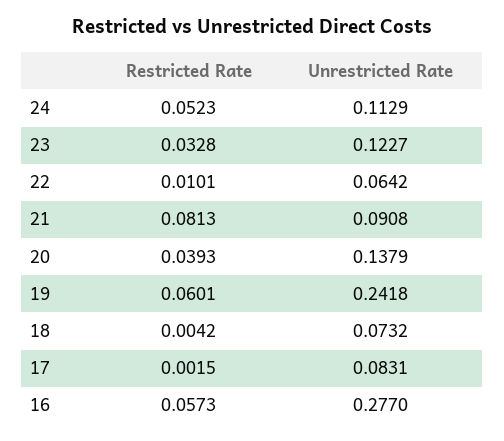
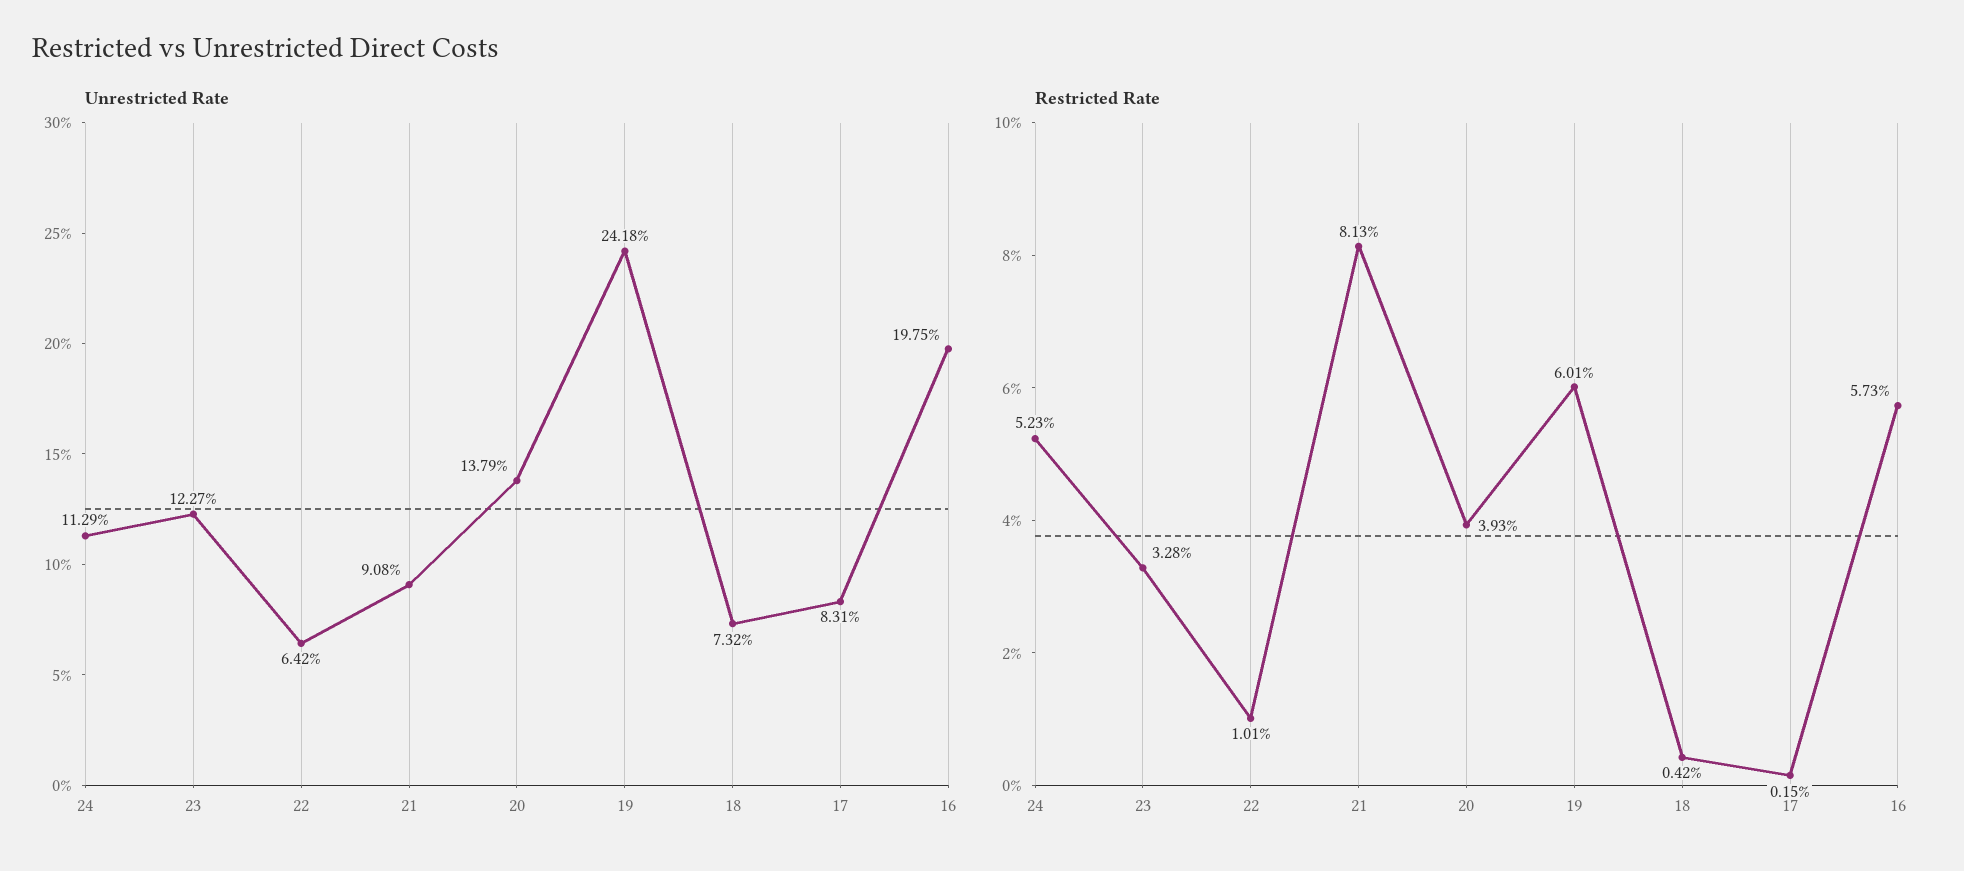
Unrestricted Rate, 16: 0.277 -> 0.1975

